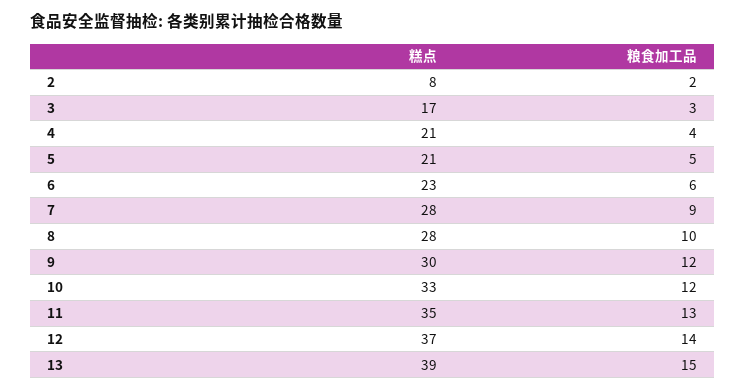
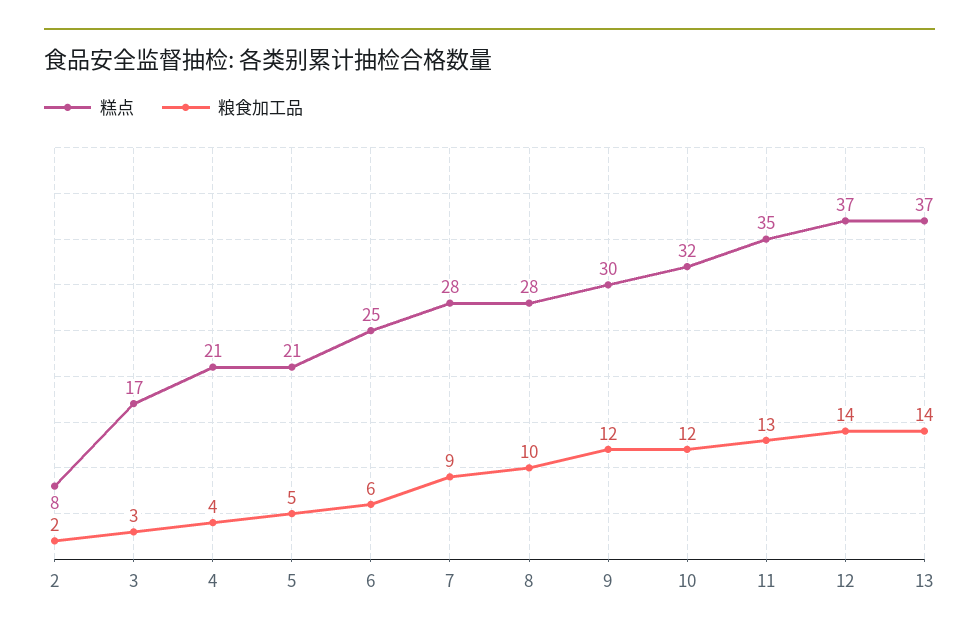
糕点, 6: 23 -> 25
糕点, 10: 33 -> 32
糕点, 13: 39 -> 37
粮食加工品, 13: 15 -> 14

